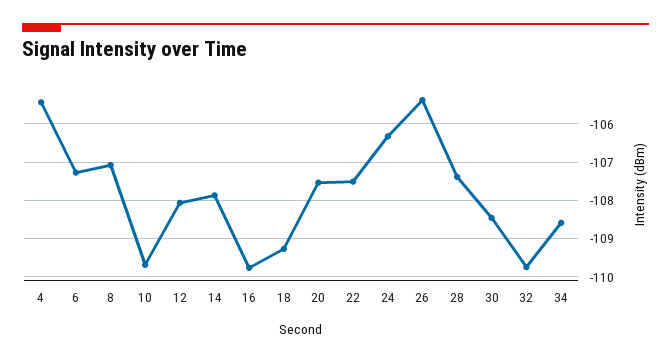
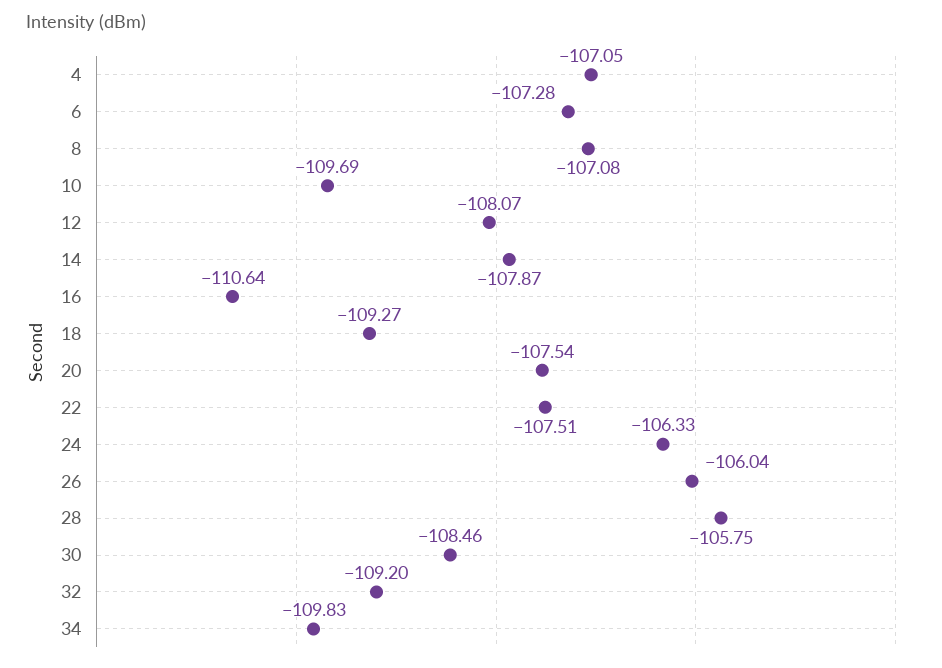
4: -105.4 -> -107.05
16: -109.8 -> -110.64
26: -105.4 -> -106.04
28: -107.4 -> -105.75
32: -109.8 -> -109.2
34: -108.6 -> -109.83

